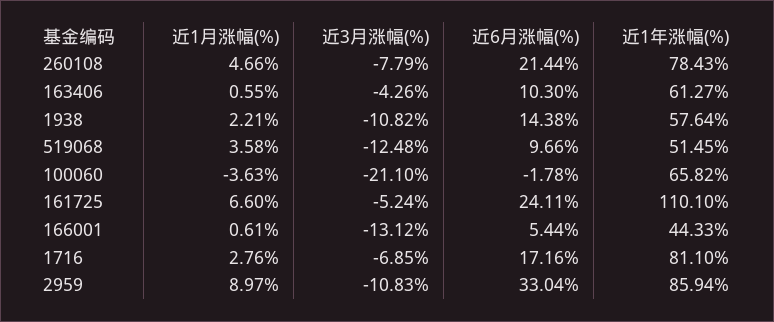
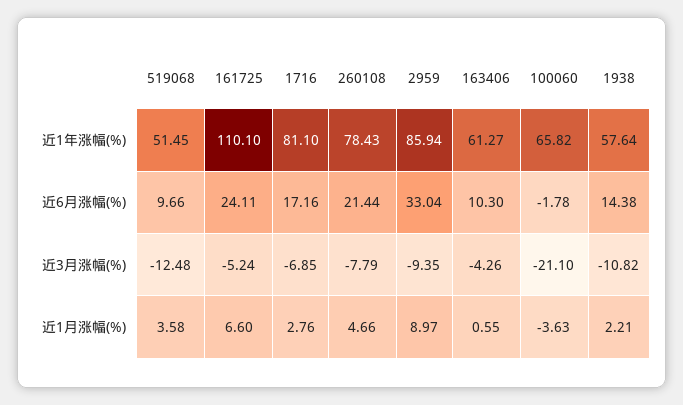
近1月涨幅(%), 166001: 0.61 -> none
近3月涨幅(%), 166001: -13.12 -> none
近6月涨幅(%), 166001: 5.44 -> none
近1年涨幅(%), 166001: 44.33 -> none
近3月涨幅(%), 2959: -10.83 -> -9.35

